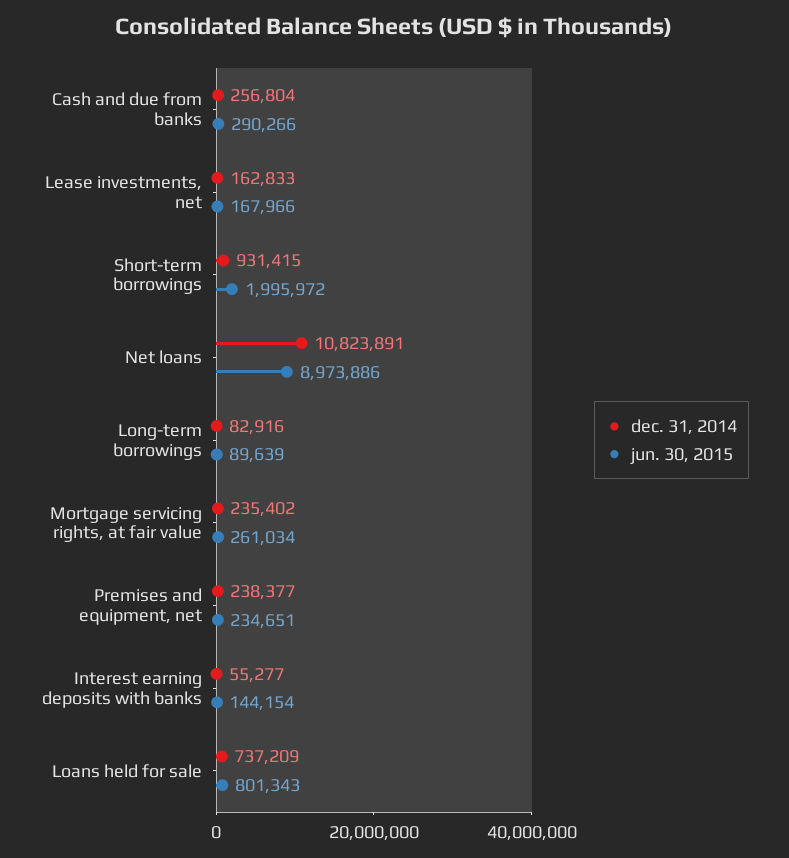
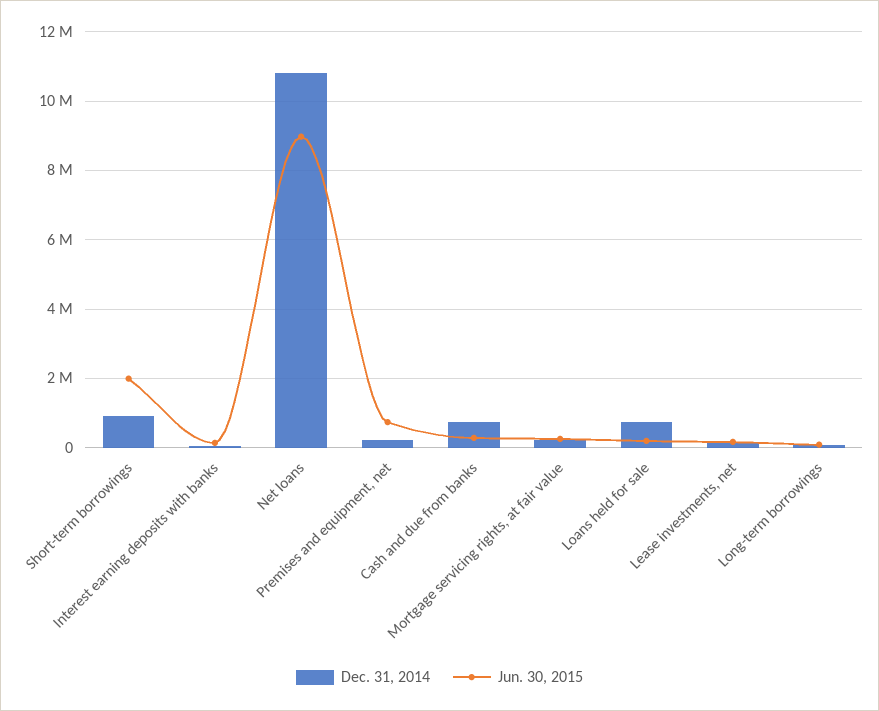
dec. 31, 2014, Cash and due from banks: 256804 -> 800000
jun. 30, 2015, Premises and equipment, net: 234651 -> 800000
jun. 30, 2015, Loans held for sale: 801343 -> 200000

